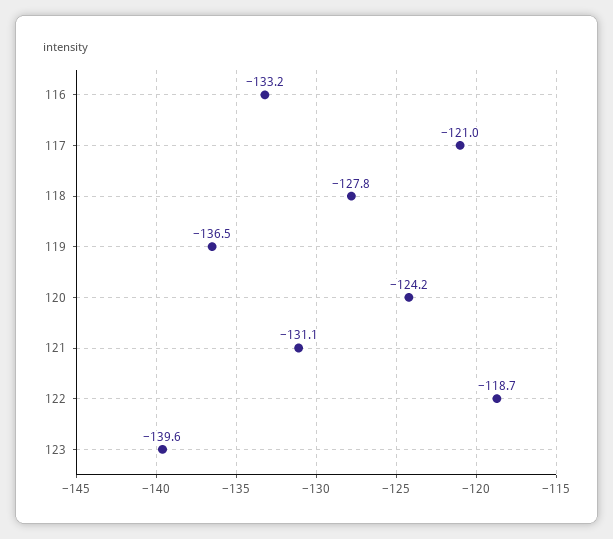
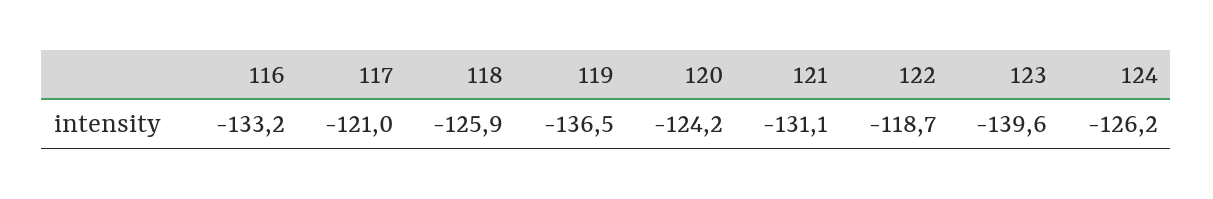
118: -127.8 -> -125.9
124: none -> -126.2

